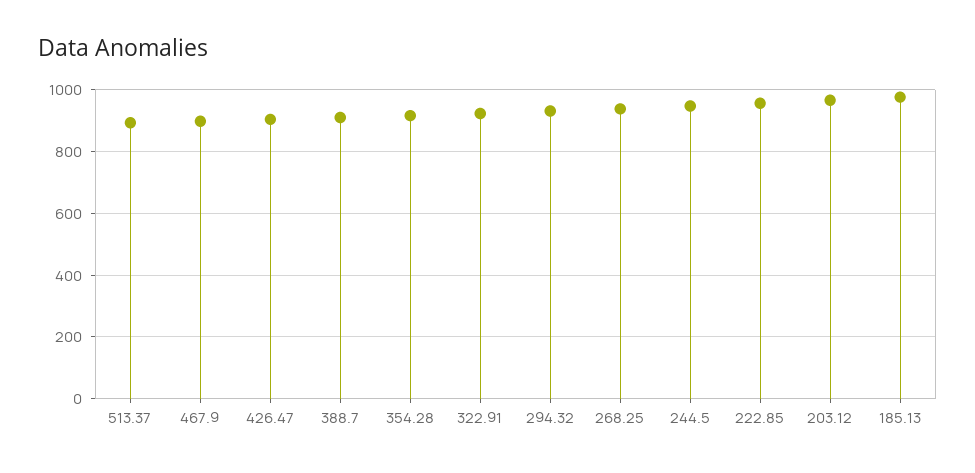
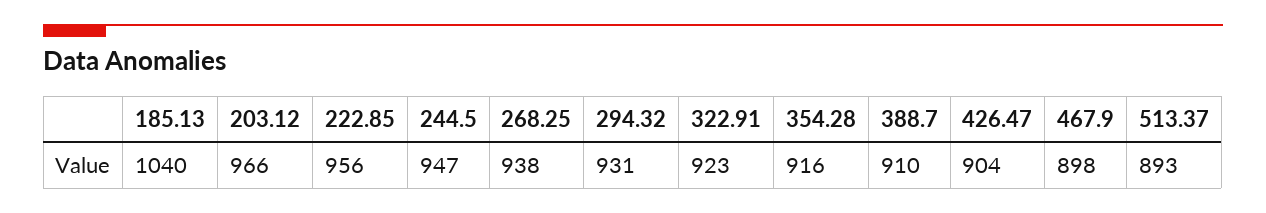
185.13: 980 -> 1040

